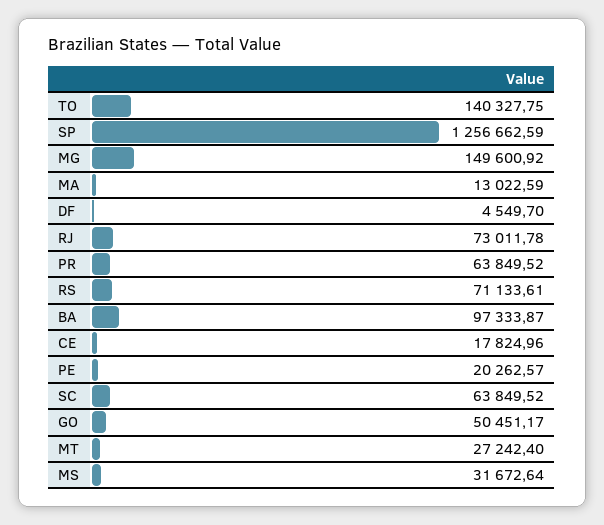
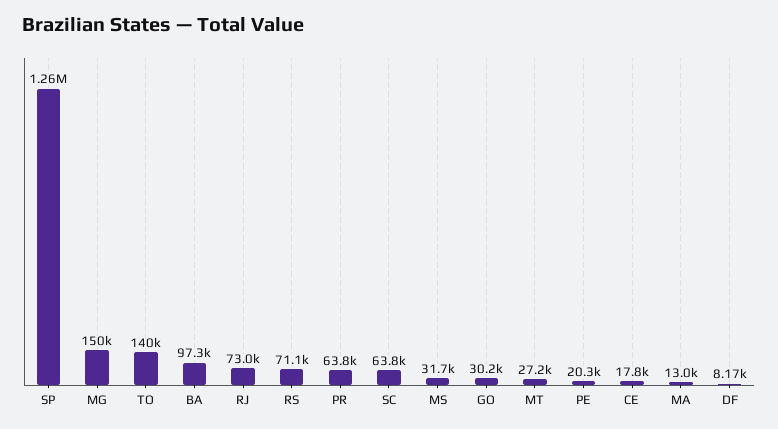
DF: 4549.7 -> 8170
GO: 50451.17 -> 30200

